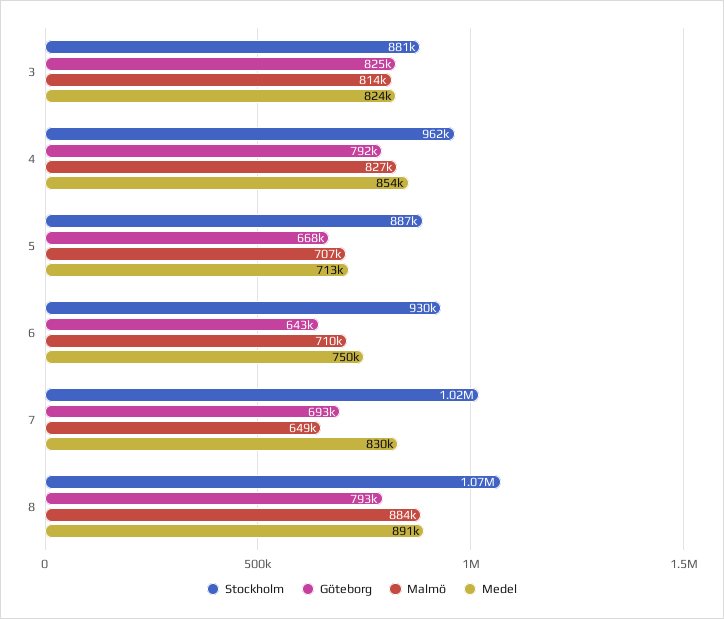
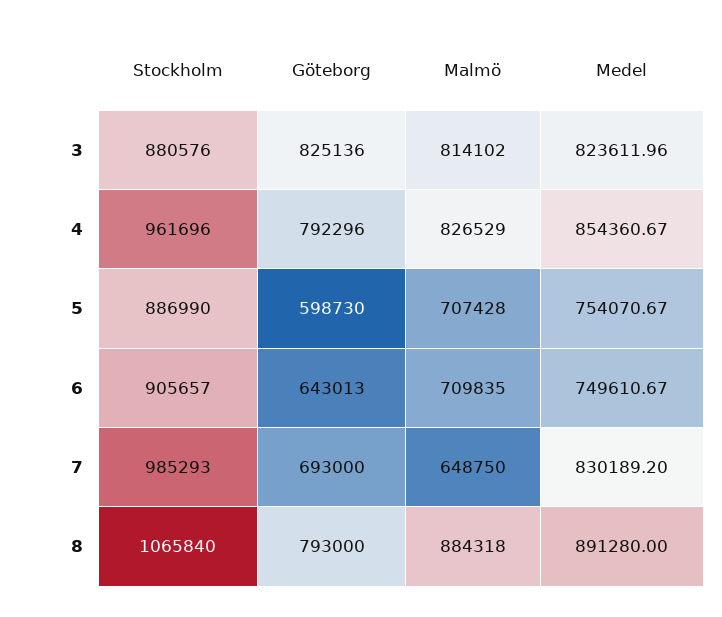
Göteborg, 5: 668000 -> 598730
Medel, 5: 713000 -> 754070.67
Stockholm, 6: 930000 -> 905657
Stockholm, 7: 1020000 -> 985293

